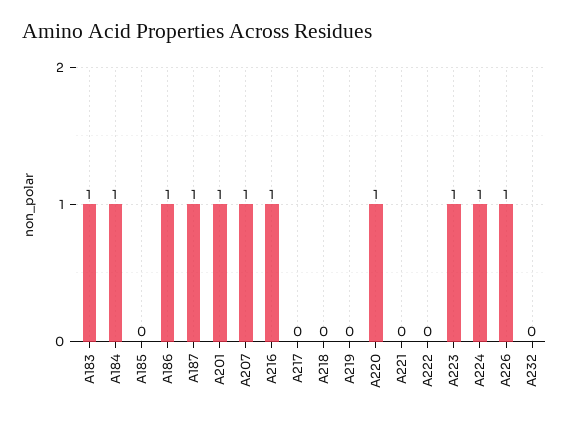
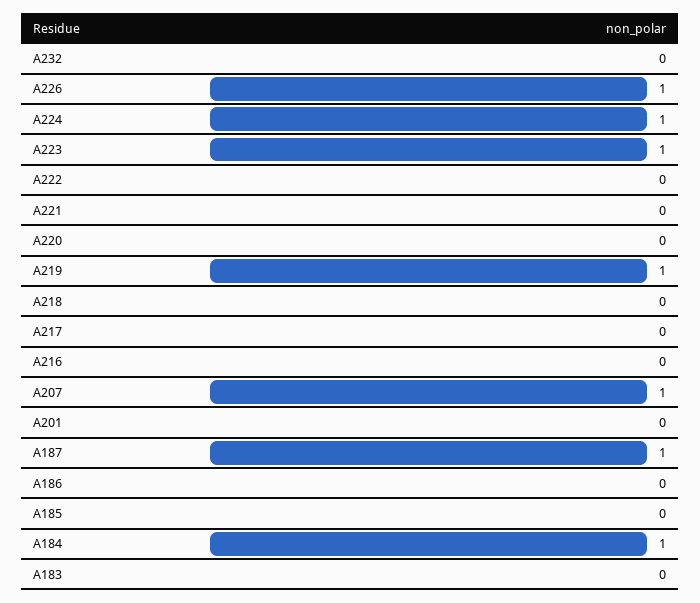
A183: 1 -> 0
A186: 1 -> 0
A201: 1 -> 0
A216: 1 -> 0
A219: 0 -> 1
A220: 1 -> 0

